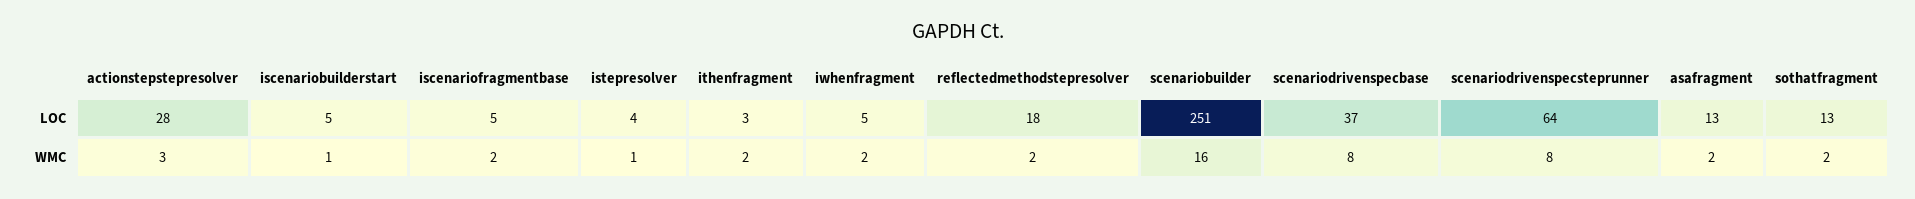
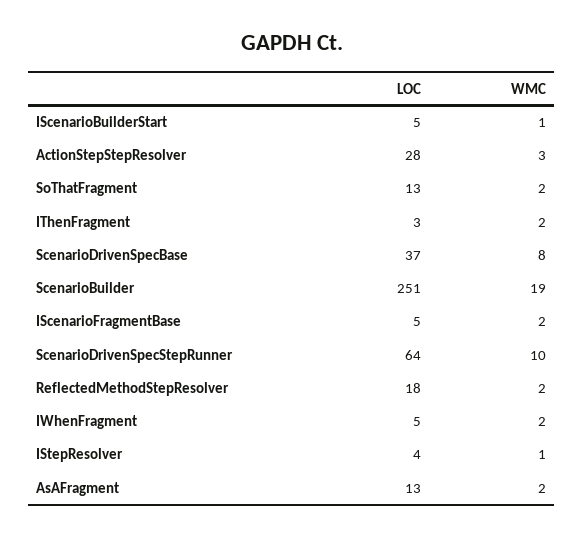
scenariobuilder, WMC: 16 -> 19
scenariodrivenspecsteprunner, WMC: 8 -> 10

